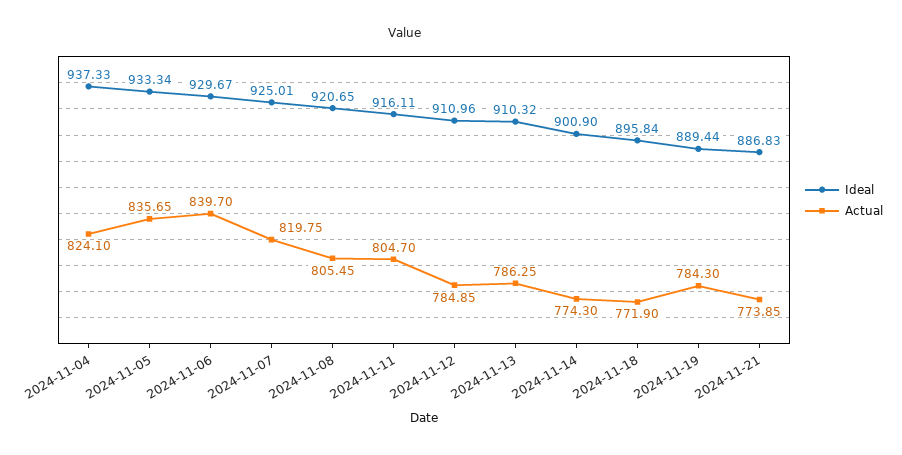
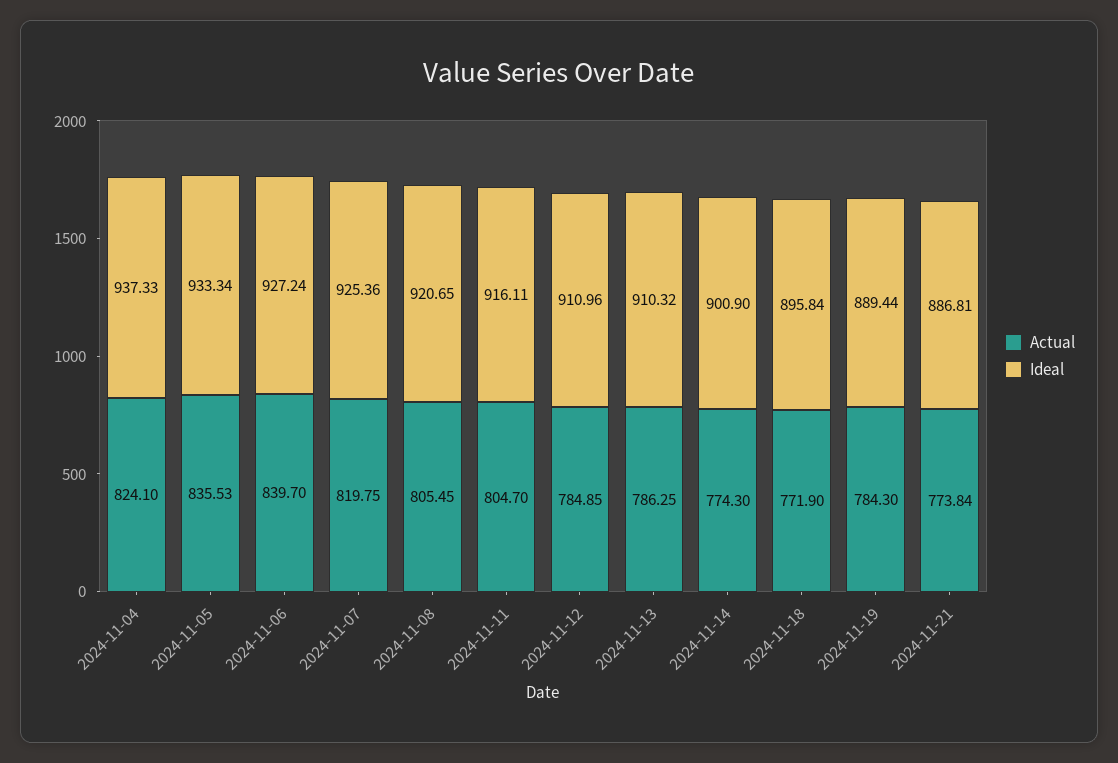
Actual, 2024-11-05: 835.65 -> 835.53
Ideal, 2024-11-06: 929.67 -> 927.24
Ideal, 2024-11-07: 925.01 -> 925.36
Ideal, 2024-11-21: 886.83 -> 886.81
Actual, 2024-11-21: 773.85 -> 773.84

